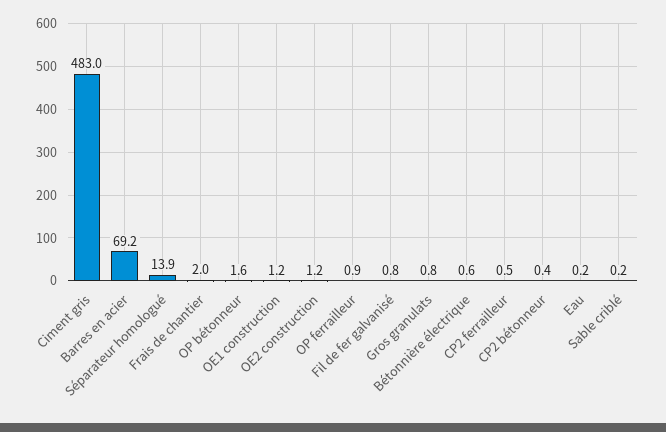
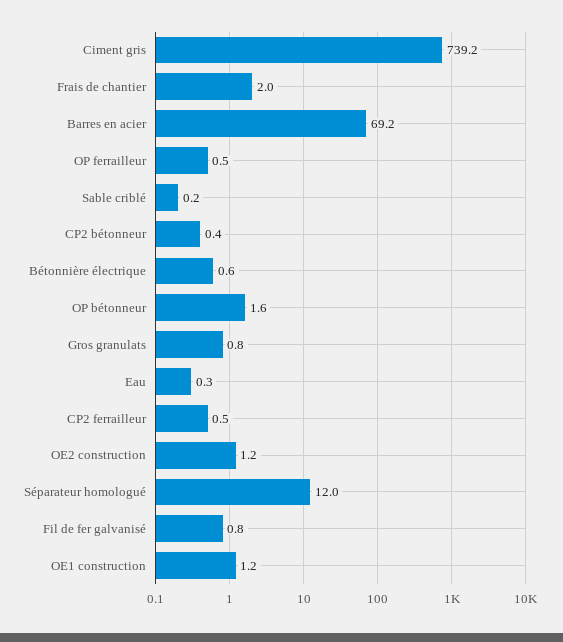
Ciment gris: 483 -> 739.2
Séparateur homologué: 13.9 -> 12
OP ferrailleur: 0.9 -> 0.5
Eau: 0.2 -> 0.3

